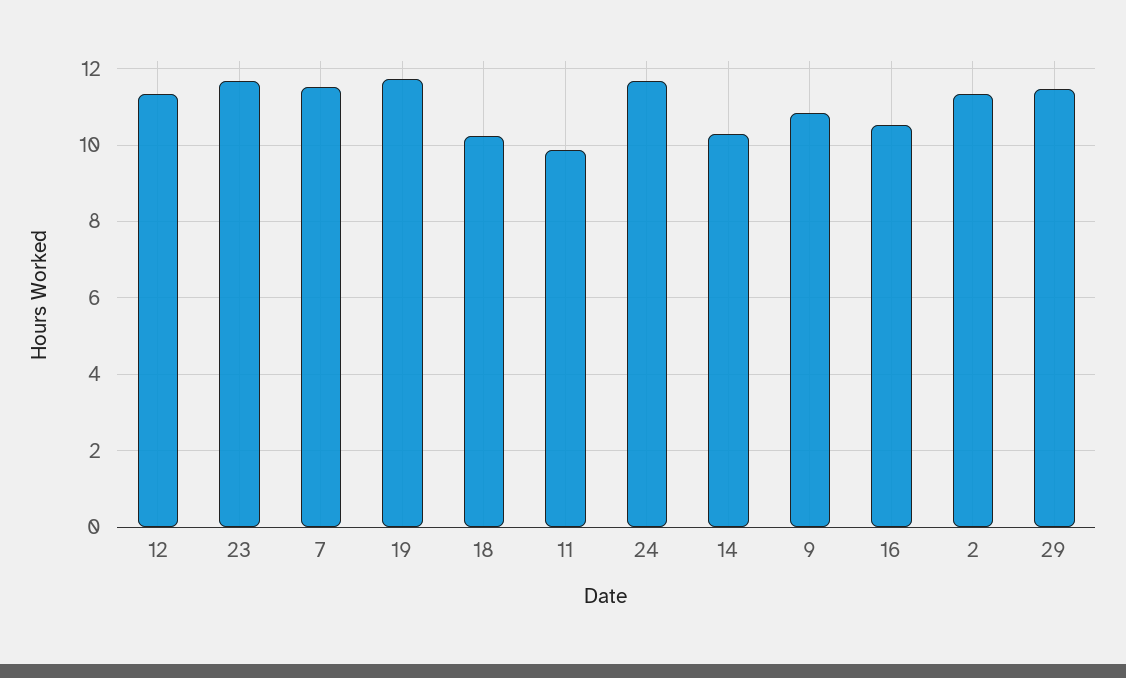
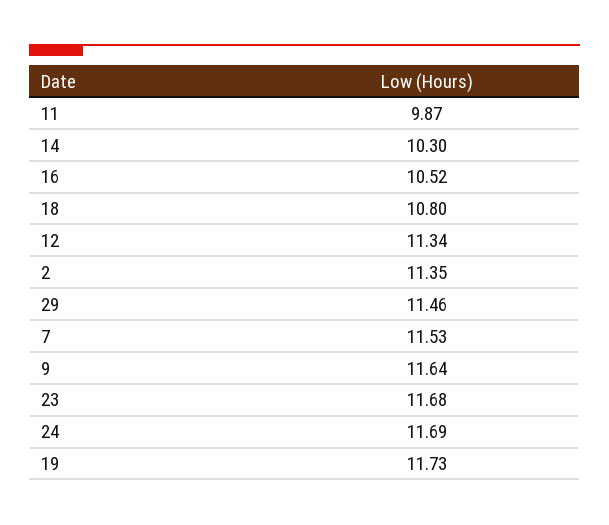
18: 10.2 -> 10.8
9: 10.8 -> 11.64

